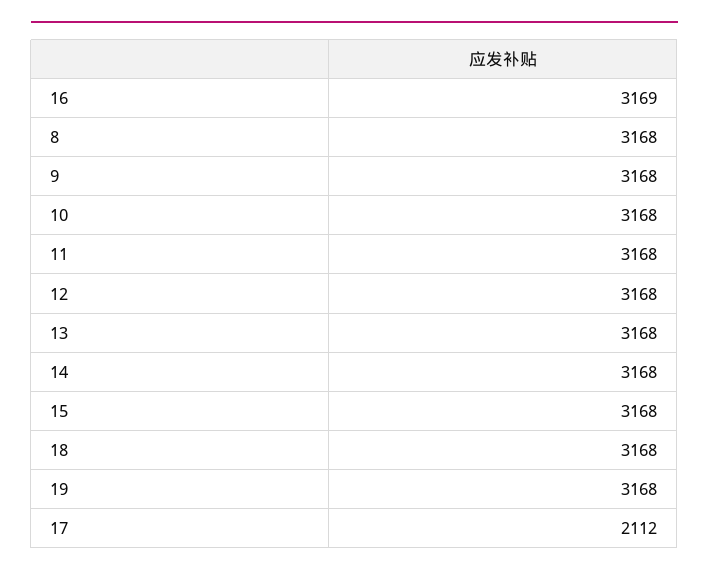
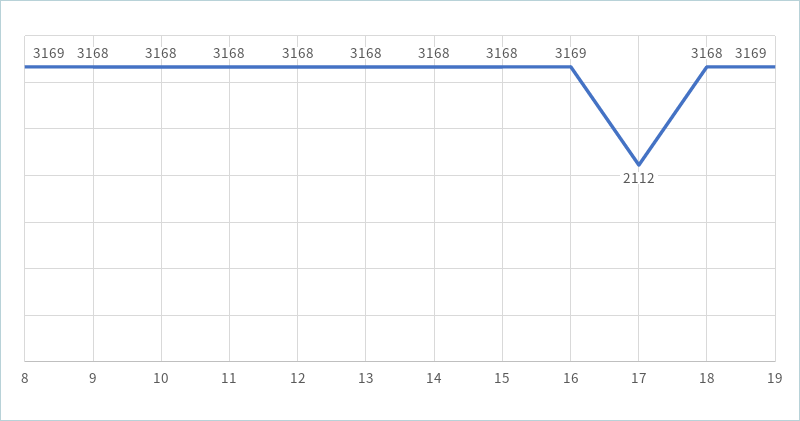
8: 3168 -> 3169
19: 3168 -> 3169

